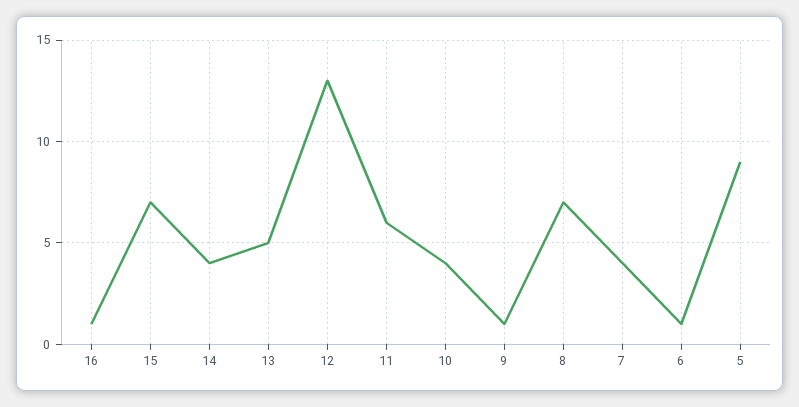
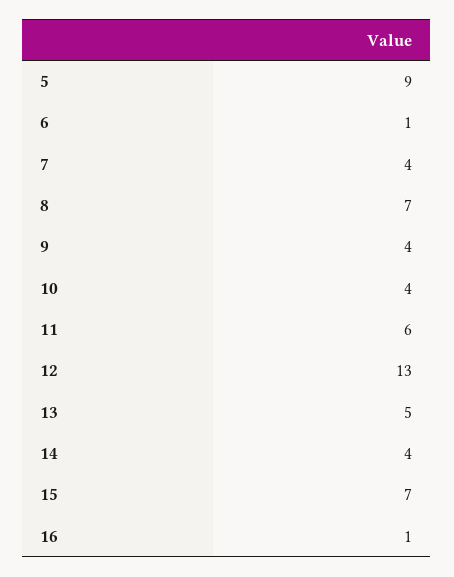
9: 1 -> 4

